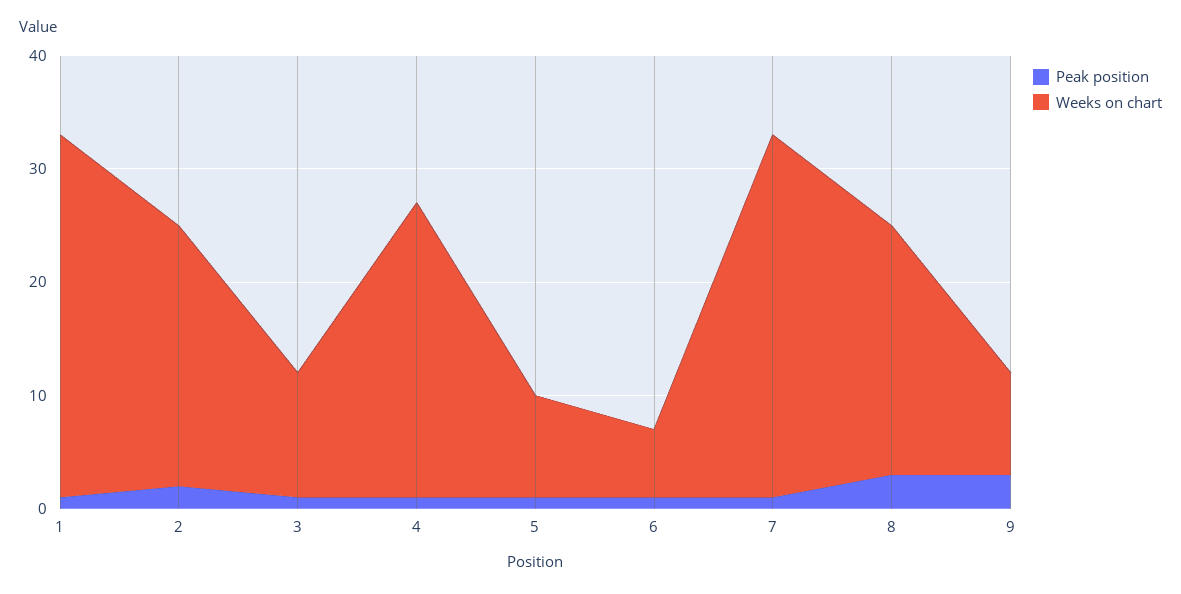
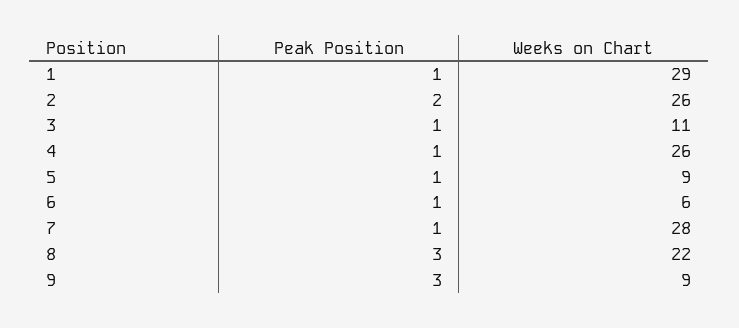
Weeks on chart, 1: 32 -> 29
Weeks on chart, 2: 23 -> 26
Weeks on chart, 7: 32 -> 28

